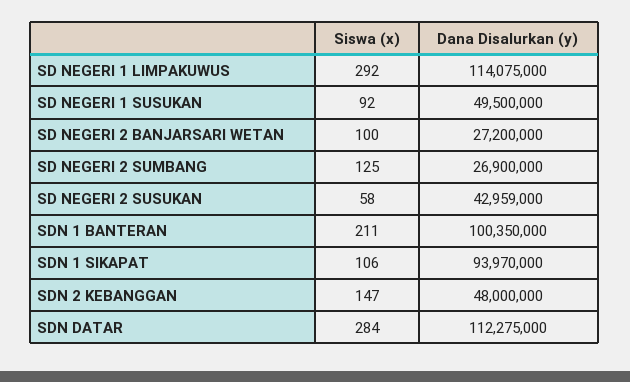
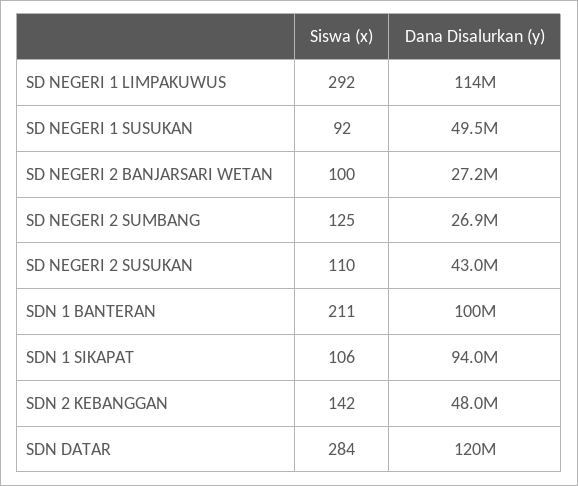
Siswa (x), SD NEGERI 2 SUSUKAN: 58 -> 110
Siswa (x), SDN 2 KEBANGGAN: 147 -> 142
Dana Disalurkan (y), SDN DATAR: 112275000 -> 120000000

